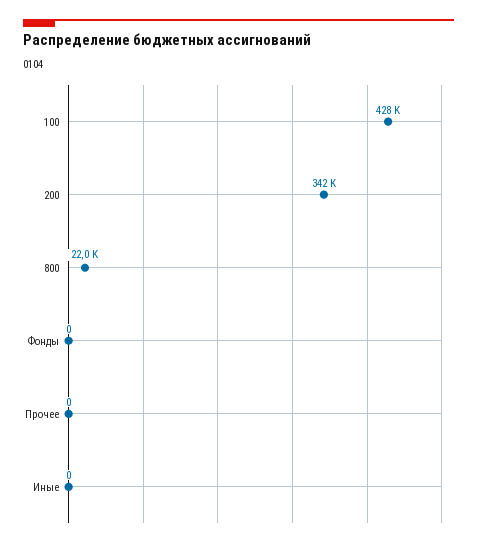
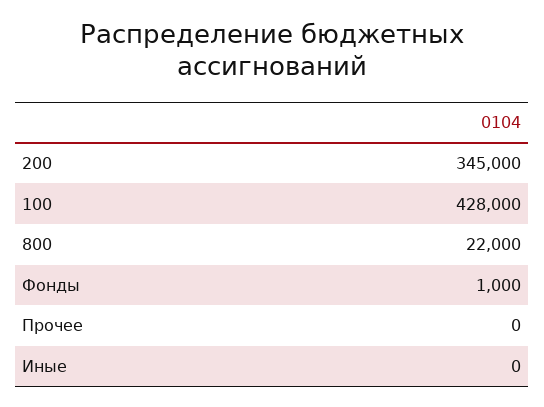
200: 342000 -> 345000
Фонды: 0 -> 1000

